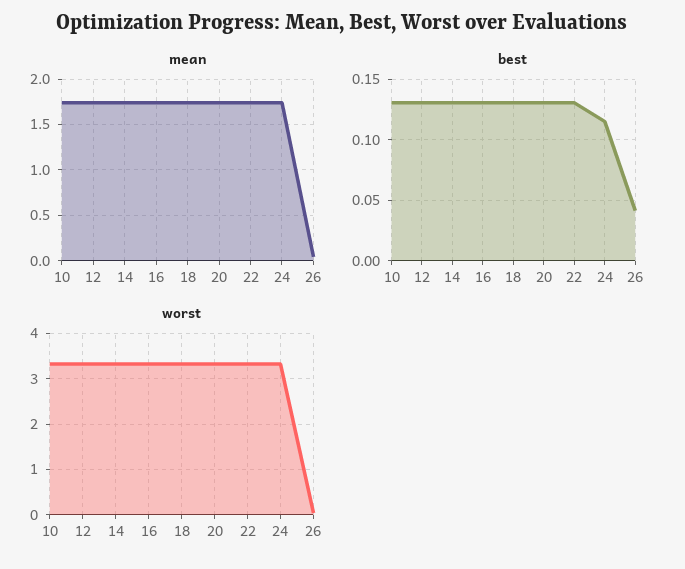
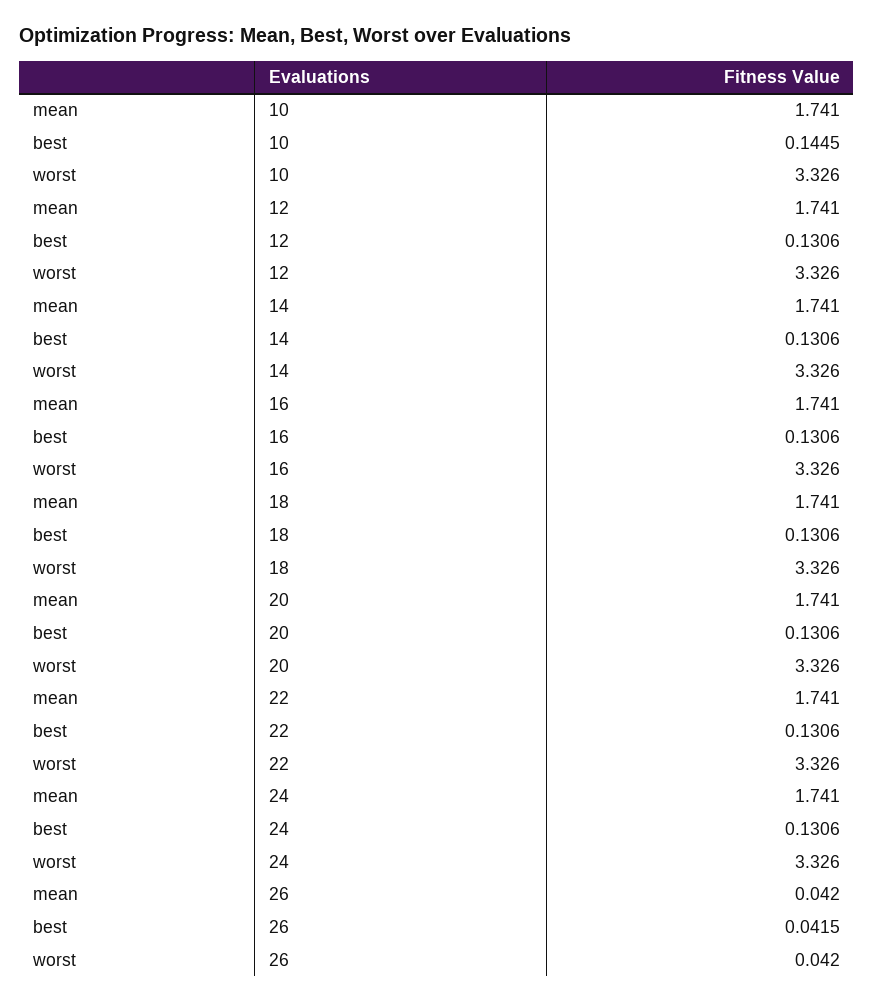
best, 10: 0.13 -> 0.1445
best, 24: 0.115 -> 0.1306

